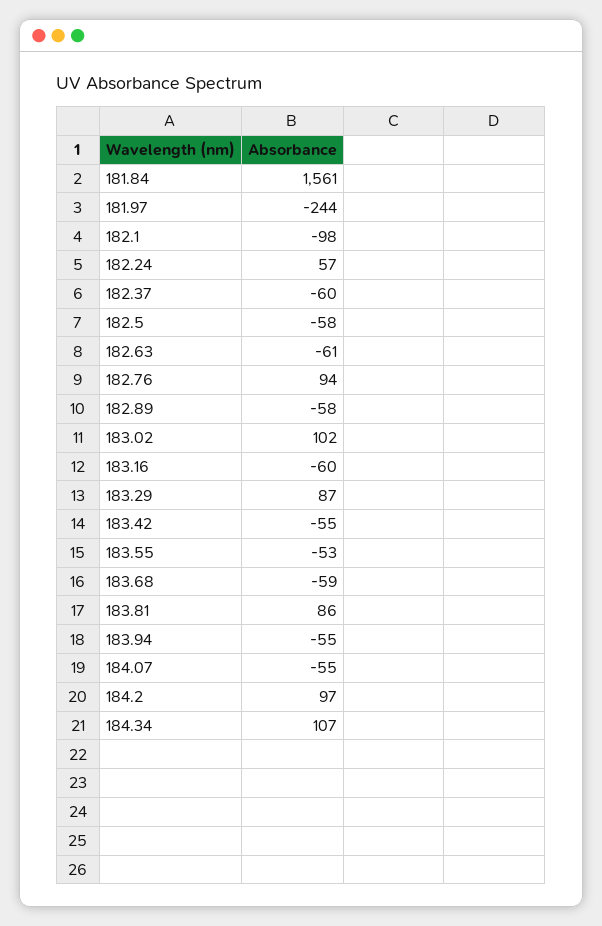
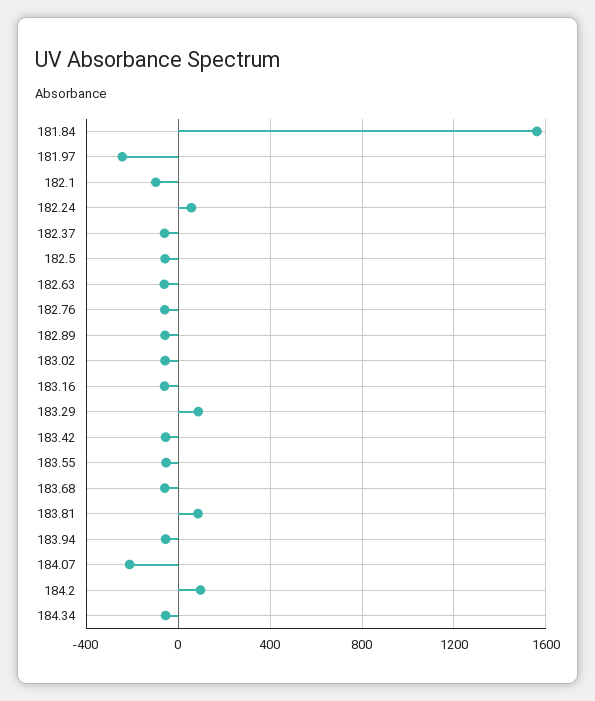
182.76: 94 -> -50
183.02: 102 -> -50
184.07: -55 -> -200
184.34: 107 -> -50

